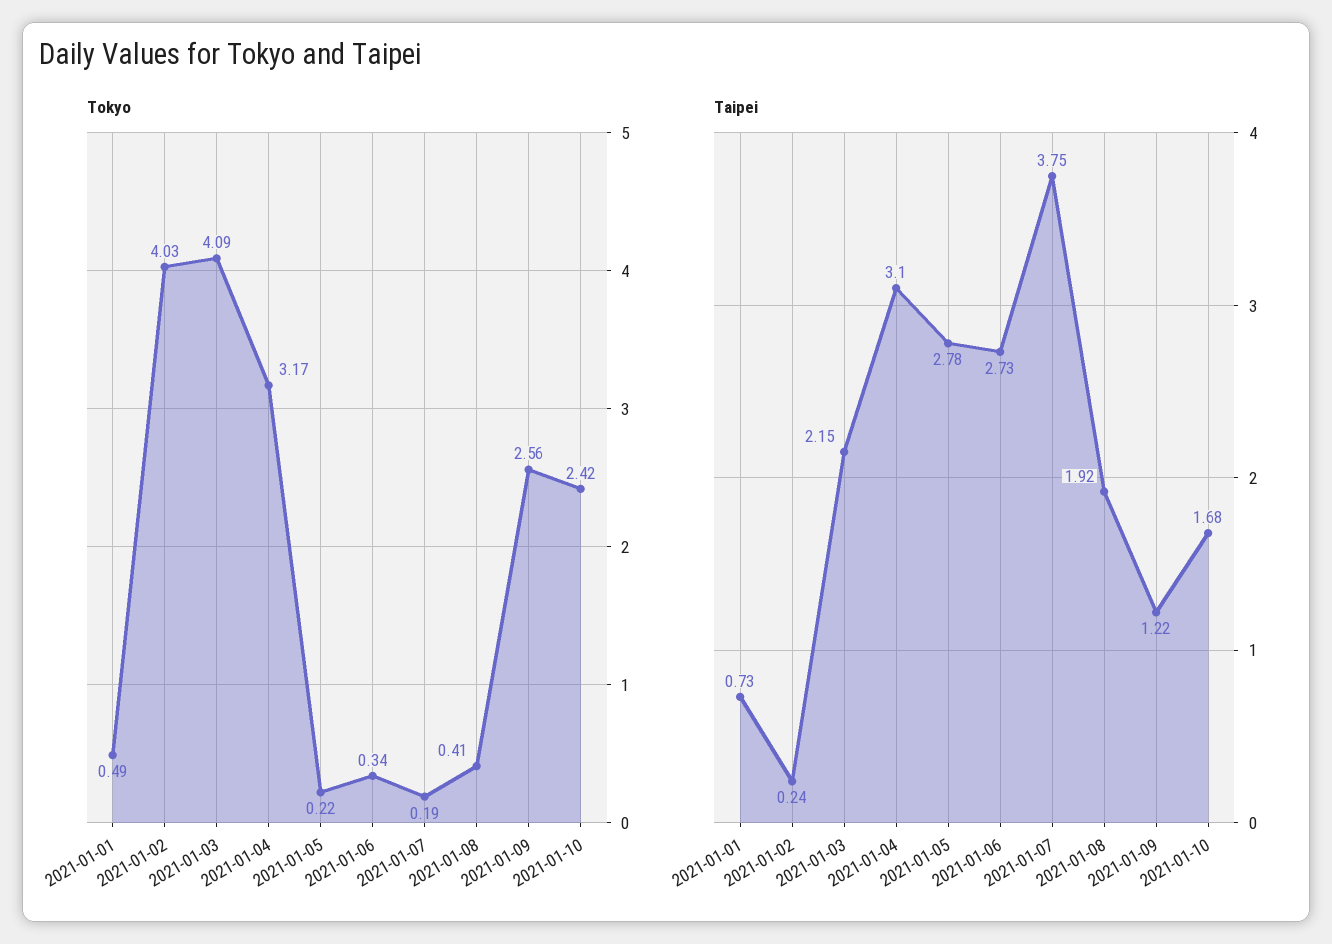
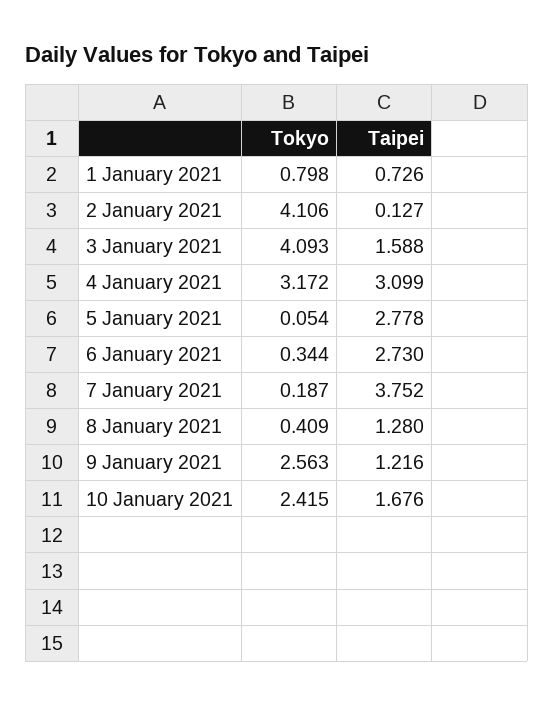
Tokyo, 2021-01-01: 0.49 -> 0.798
Tokyo, 2021-01-02: 4.03 -> 4.106
Tokyo, 2021-01-05: 0.22 -> 0.054
Taipei, 2021-01-02: 0.24 -> 0.127
Taipei, 2021-01-03: 2.15 -> 1.588
Taipei, 2021-01-08: 1.92 -> 1.28

